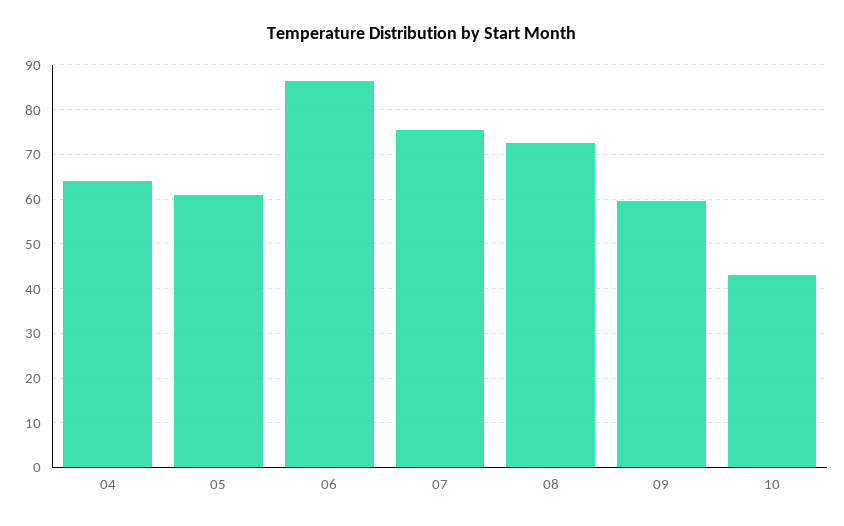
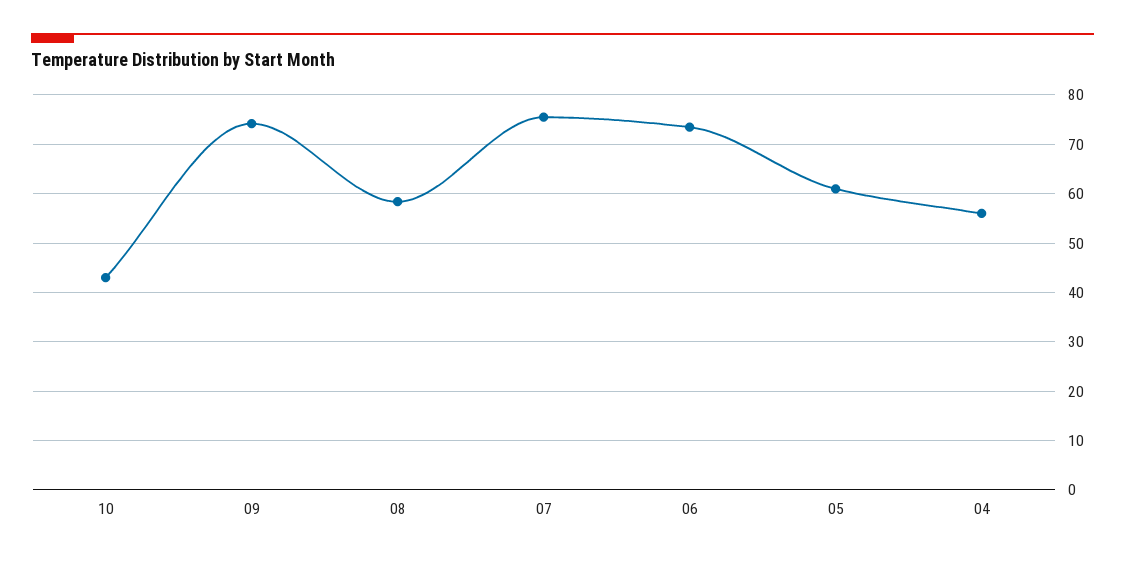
04: 64 -> 56
06: 86 -> 74
08: 72 -> 58
09: 60 -> 74

